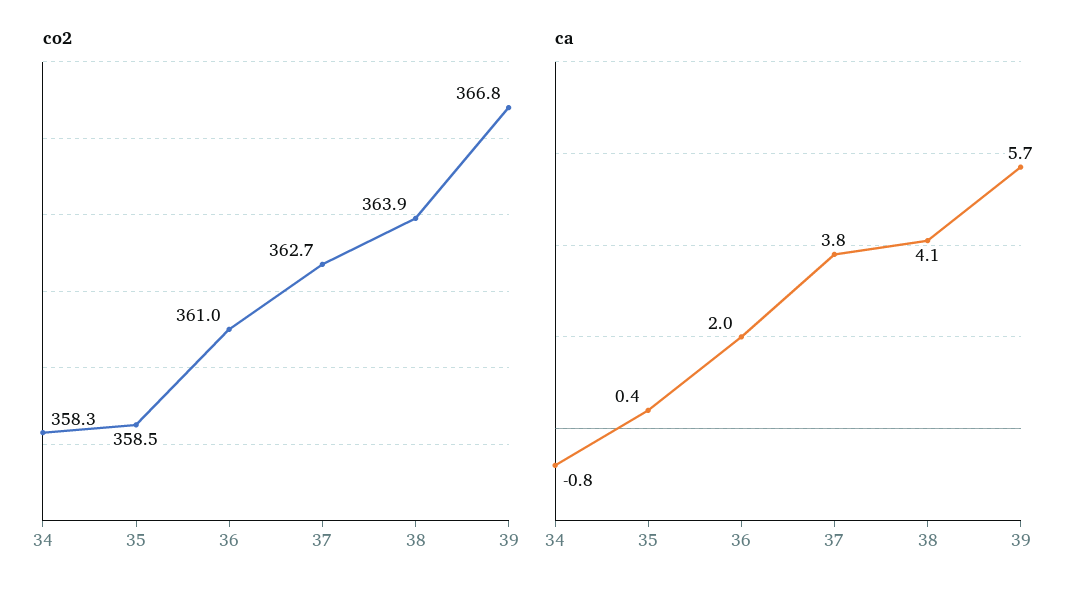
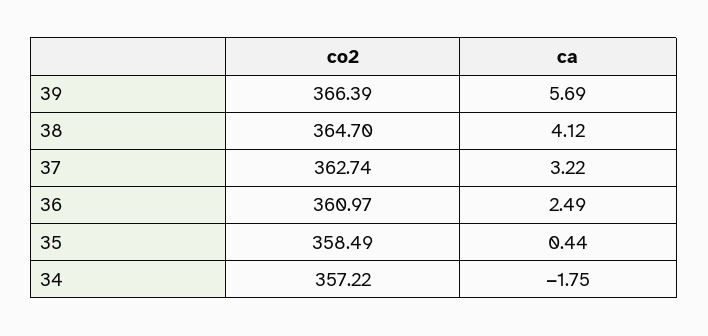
co2, 34: 358.3 -> 357.22
co2, 38: 363.9 -> 364.7
co2, 39: 366.8 -> 366.39
ca, 34: -0.8 -> -1.75
ca, 36: 2 -> 2.49
ca, 37: 3.8 -> 3.22

